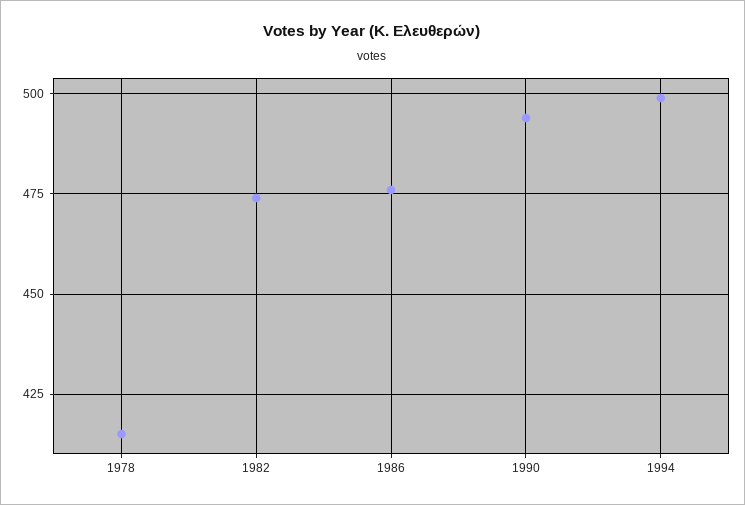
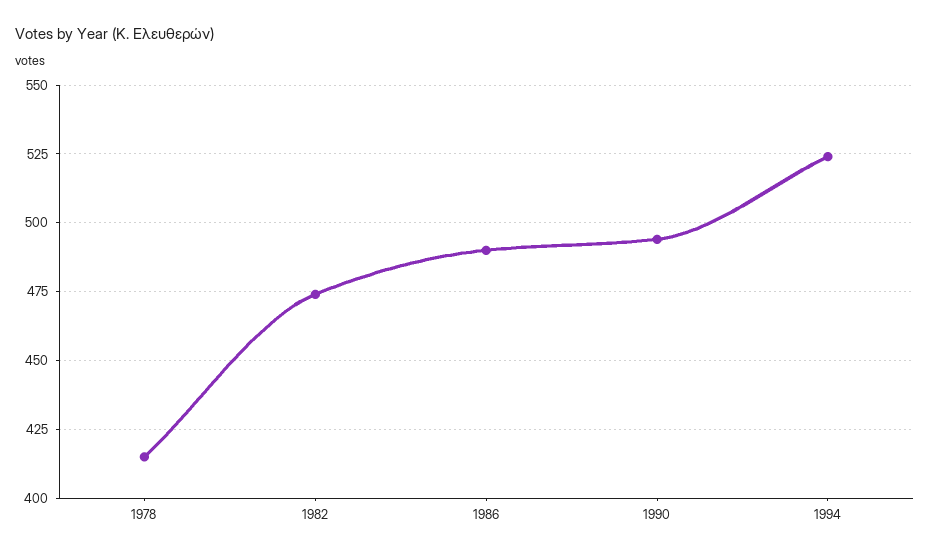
1986: 475 -> 490
1994: 500 -> 525

